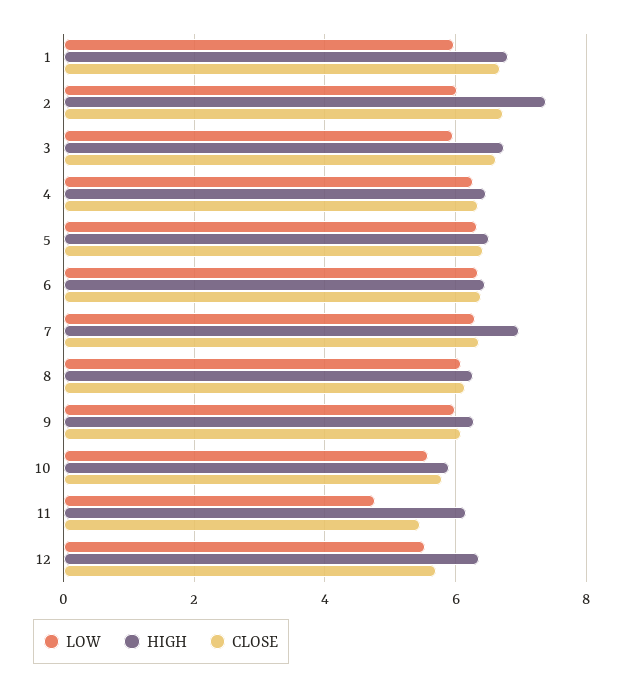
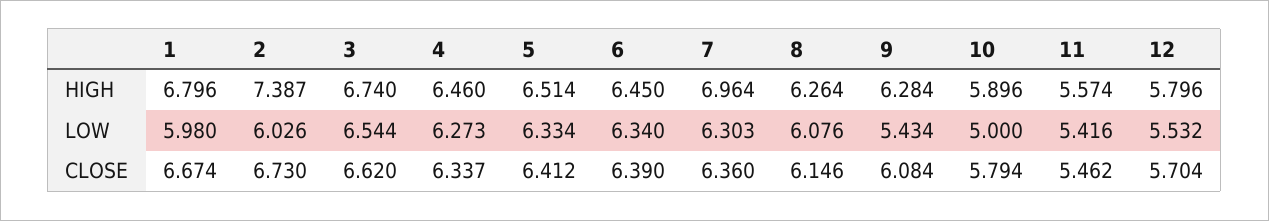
LOW, 3: 6 -> 6.544
LOW, 9: 6 -> 5.434
LOW, 10: 5.6 -> 5
LOW, 11: 4.8 -> 5.416
HIGH, 11: 6.2 -> 5.574
HIGH, 12: 6.4 -> 5.796

